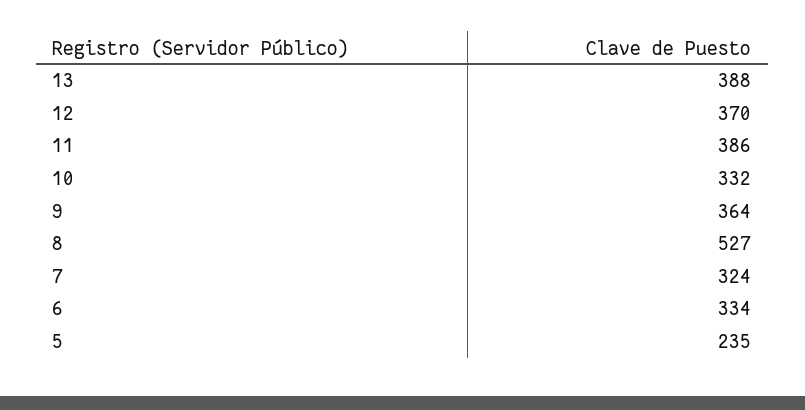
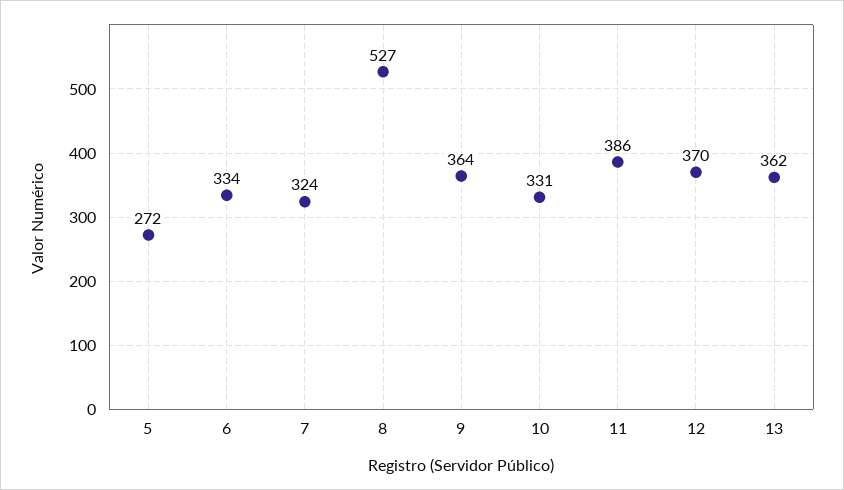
13: 388 -> 362
10: 332 -> 331
5: 235 -> 272

